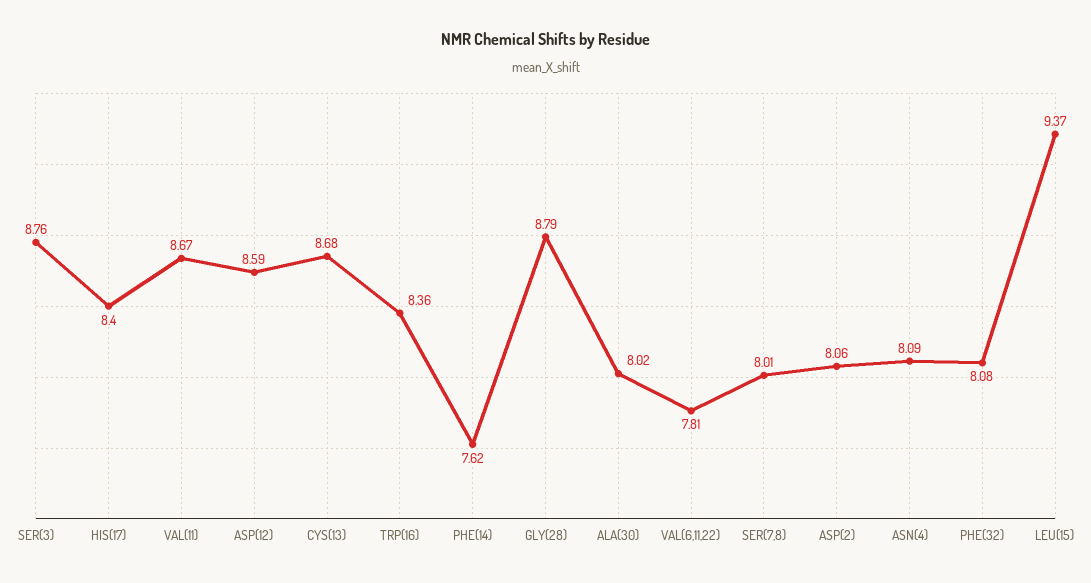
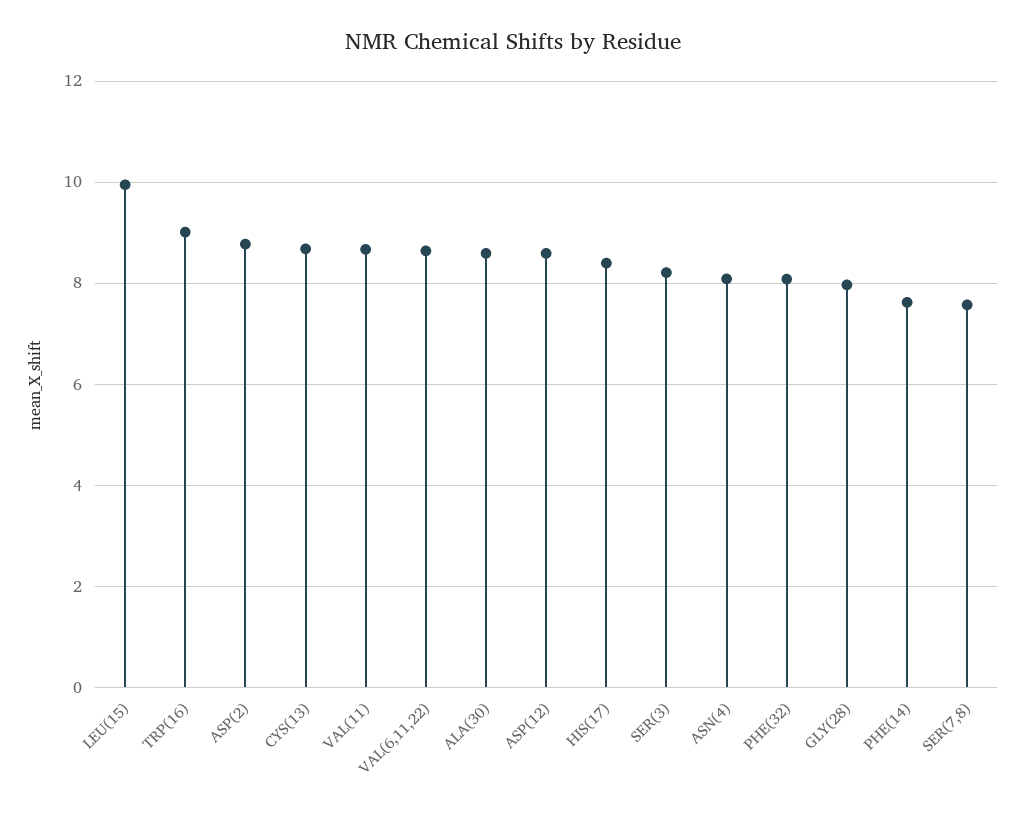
SER(3): 8.76 -> 8.2
TRP(16): 8.36 -> 9
GLY(28): 8.79 -> 8
ALA(30): 8.02 -> 8.6
VAL(6,11,22): 7.81 -> 8.6
SER(7,8): 8.01 -> 7.6
ASP(2): 8.06 -> 8.8
LEU(15): 9.37 -> 10

